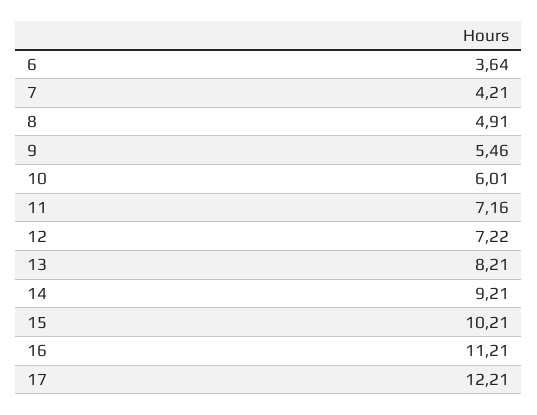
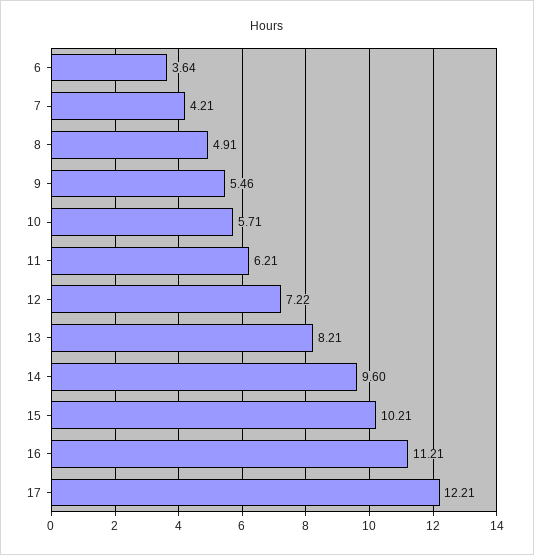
10: 6.01 -> 5.71
11: 7.16 -> 6.21
14: 9.21 -> 9.6

